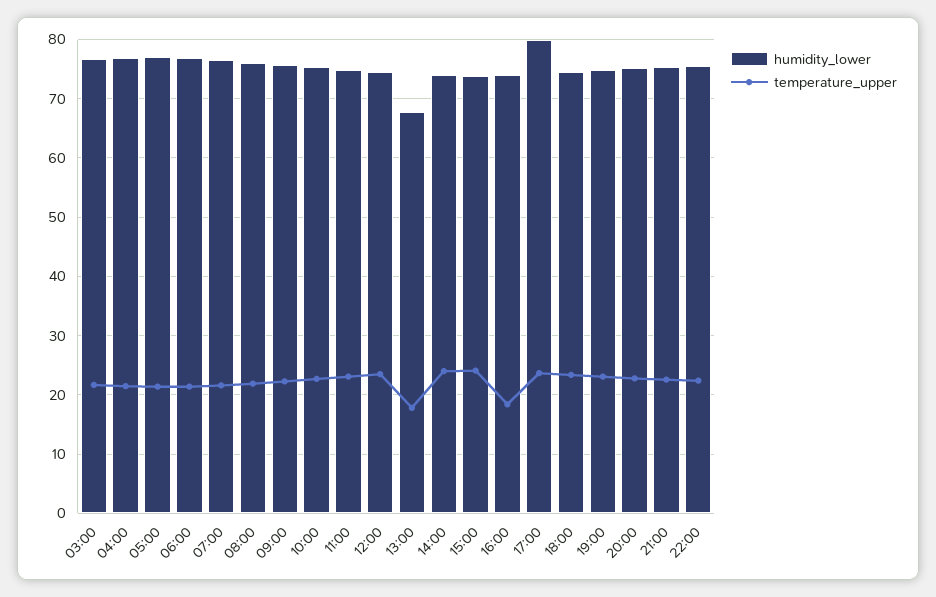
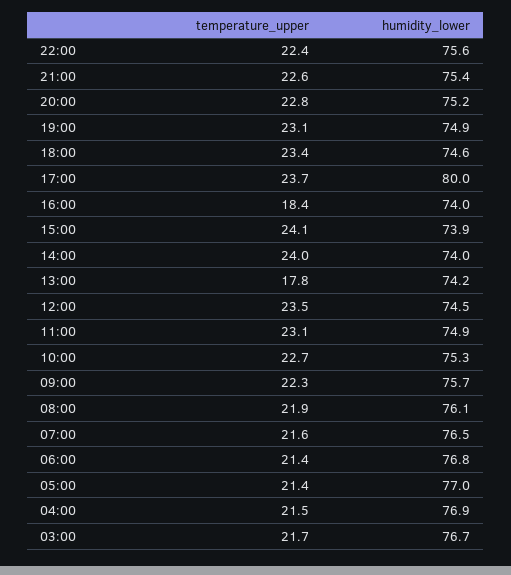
humidity_lower, 13:00: 68 -> 74.2

